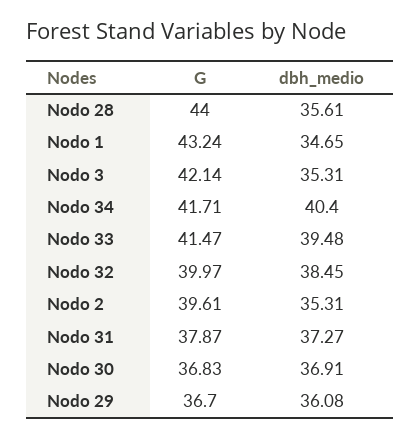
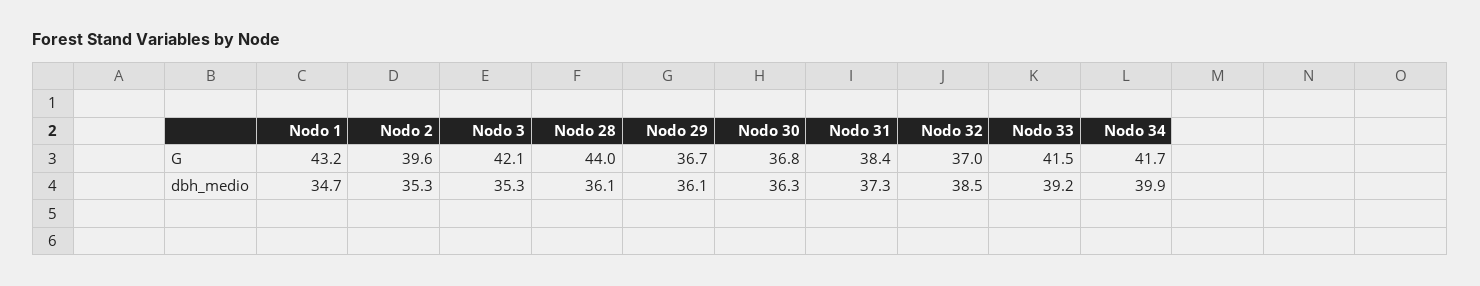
dbh_medio, Nodo 28: 35.61 -> 36.1
dbh_medio, Nodo 34: 40.4 -> 39.9
dbh_medio, Nodo 33: 39.48 -> 39.2
G, Nodo 32: 39.97 -> 37
G, Nodo 31: 37.87 -> 38.4
dbh_medio, Nodo 30: 36.91 -> 36.3

